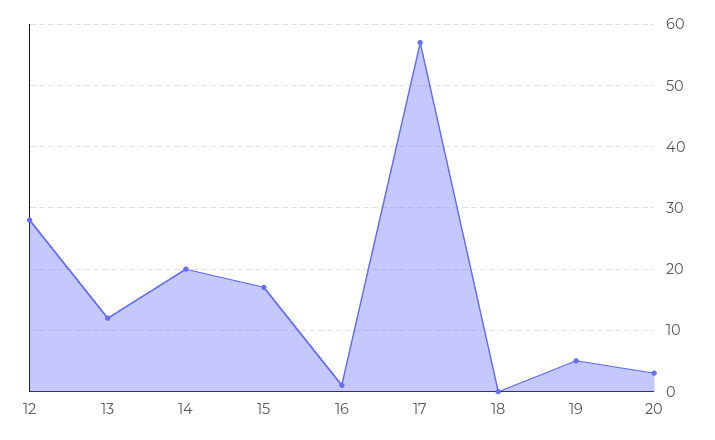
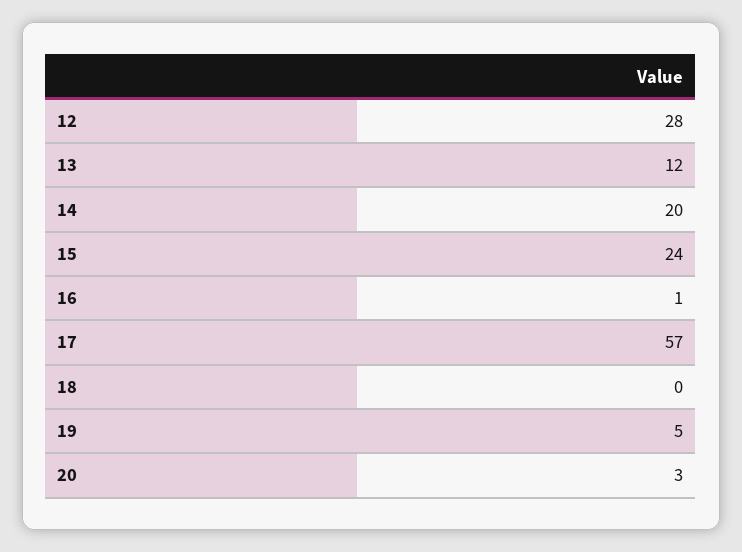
15: 17 -> 24

